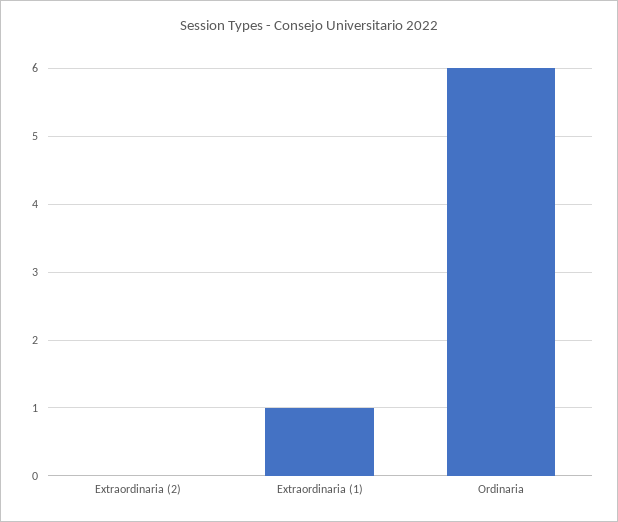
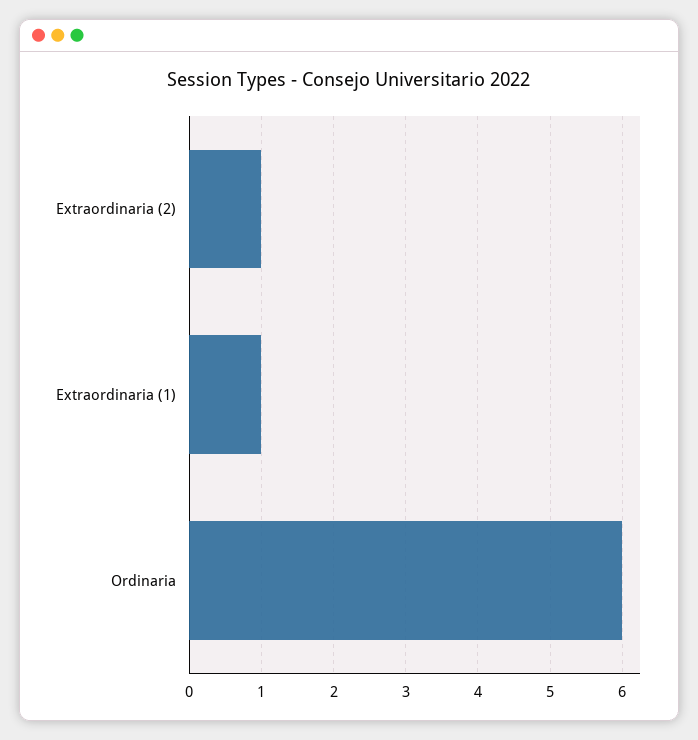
Extraordinaria (2): 0 -> 1

